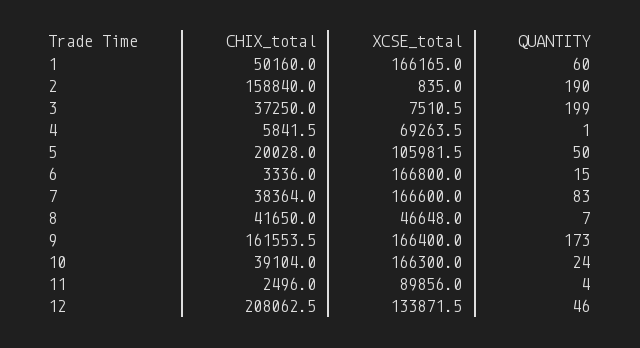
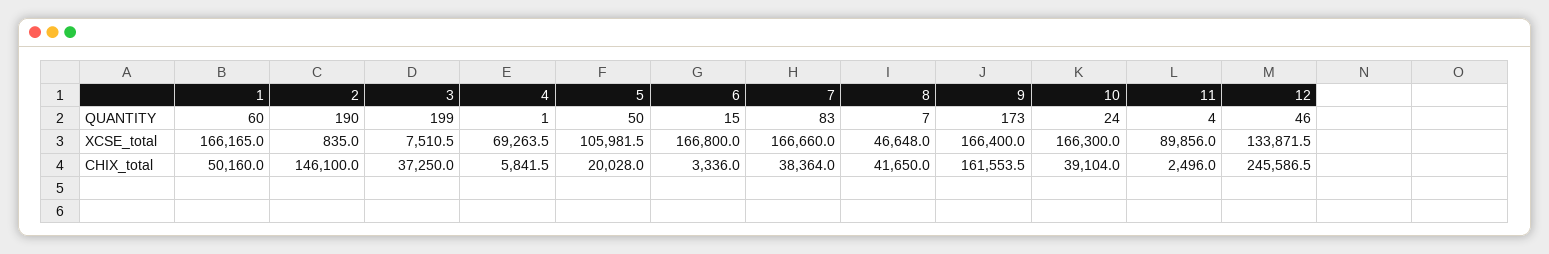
CHIX_total, 2: 158840 -> 146100
XCSE_total, 7: 166600 -> 166660
CHIX_total, 12: 208062.5 -> 245586.5

